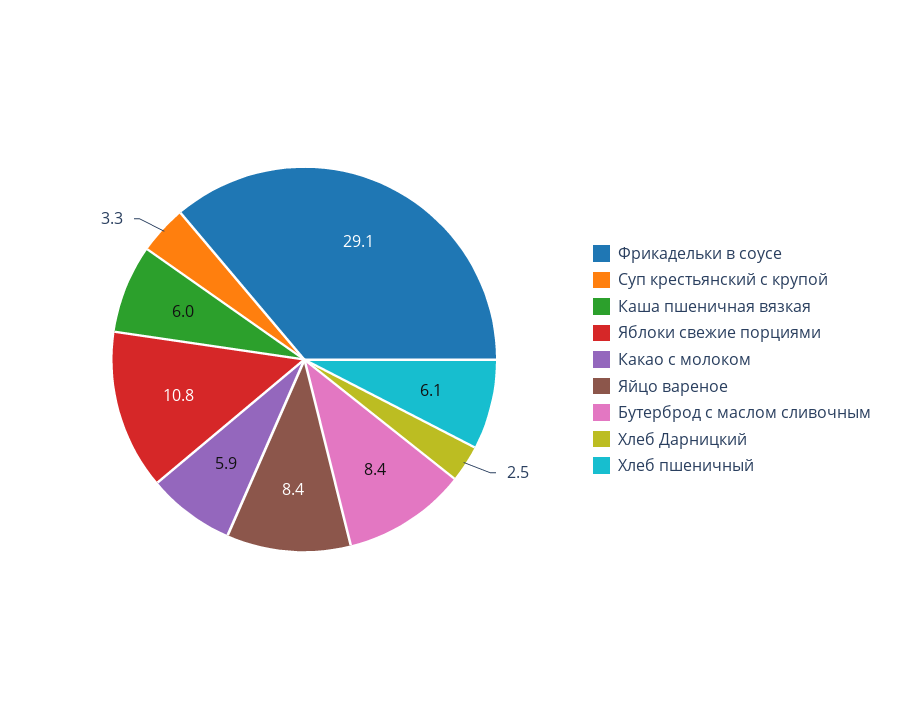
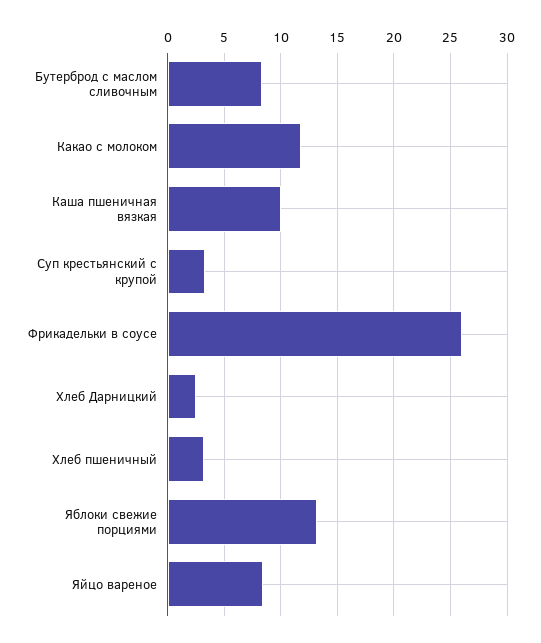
Фрикадельки в соусе: 29.1 -> 26
Каша пшеничная вязкая: 6 -> 10
Яблоки свежие порциями: 10.8 -> 13
Какао с молоком: 5.9 -> 12
Хлеб пшеничный: 6.1 -> 3

